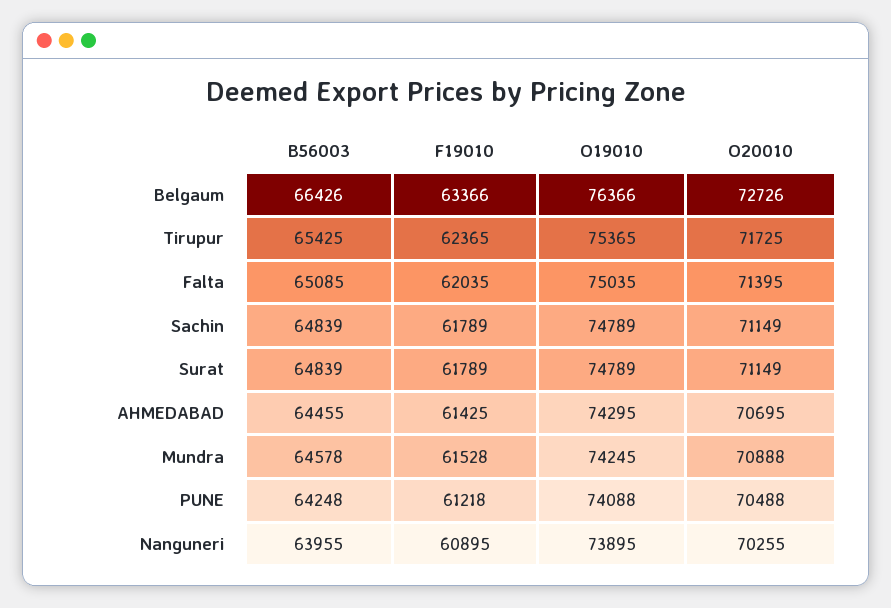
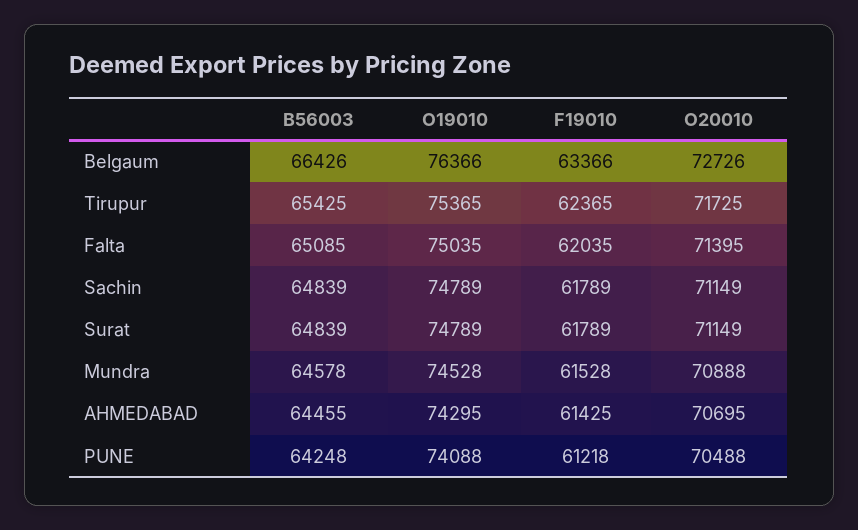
O19010, Mundra: 74245 -> 74528
B56003, Nanguneri: 63955 -> none
F19010, Nanguneri: 60895 -> none
O19010, Nanguneri: 73895 -> none
O20010, Nanguneri: 70255 -> none

